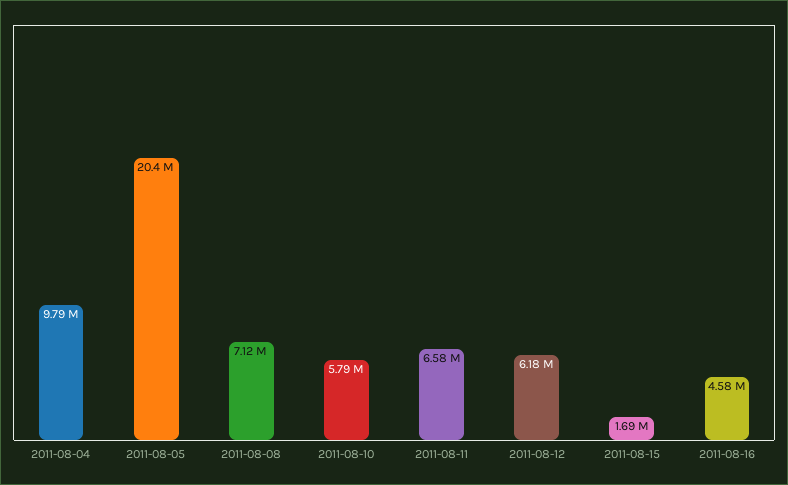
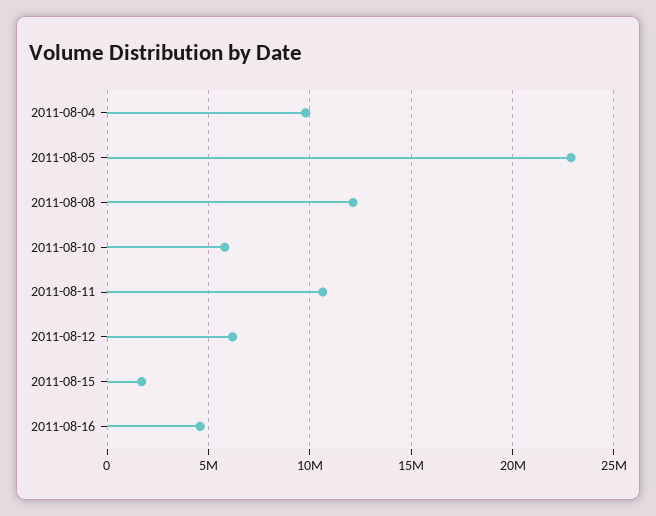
2011-08-05: 20400000 -> 23000000
2011-08-08: 7120000 -> 12000000
2011-08-11: 6580000 -> 10500000

